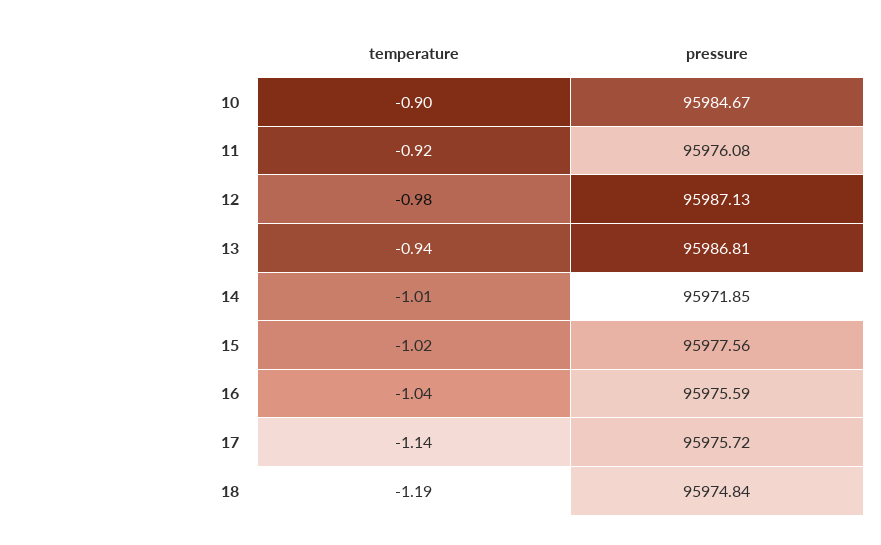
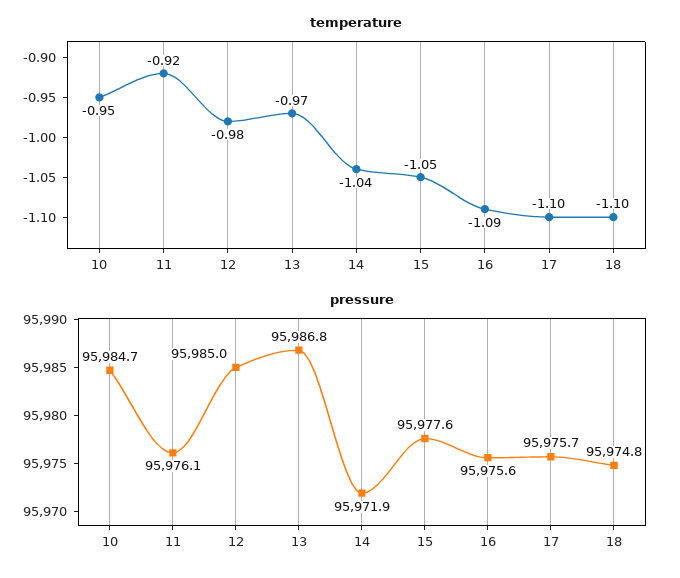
temperature, 10: -0.9 -> -0.95
pressure, 12: 95987.13 -> 95985
temperature, 13: -0.94 -> -0.97
temperature, 14: -1.01 -> -1.04
temperature, 15: -1.02 -> -1.05
temperature, 16: -1.04 -> -1.09
temperature, 17: -1.14 -> -1.1
temperature, 18: -1.19 -> -1.1

